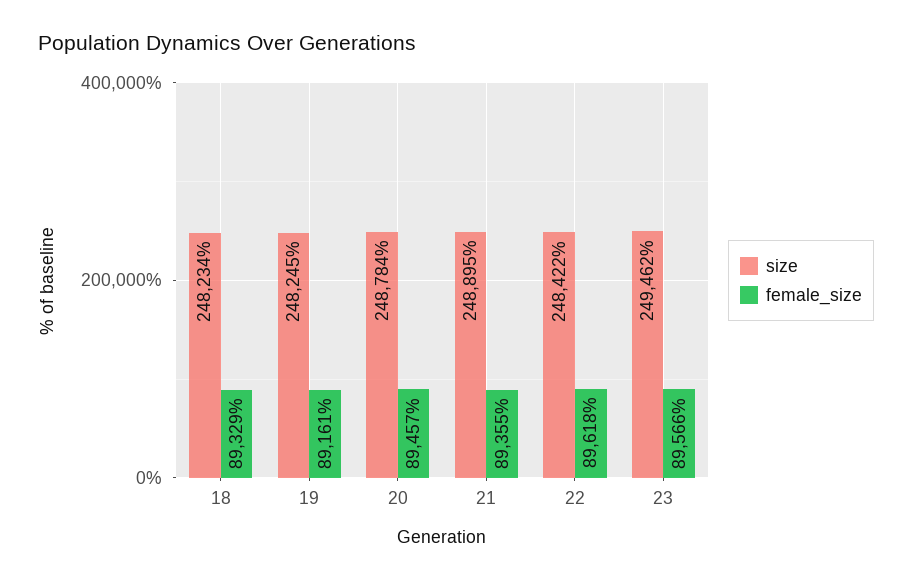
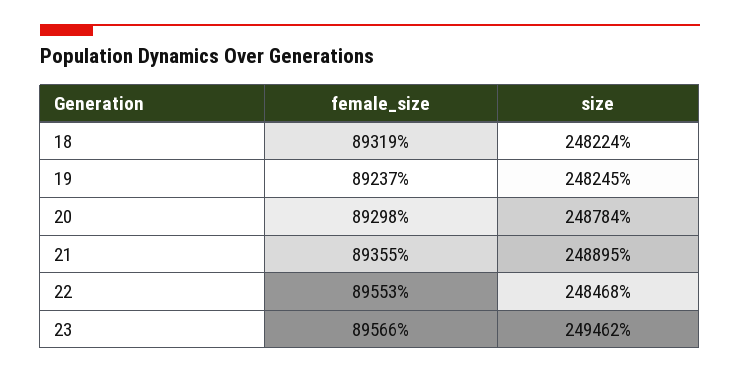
size, 18: 248234 -> 248224
female_size, 18: 89329 -> 89319
female_size, 19: 89161 -> 89237
female_size, 20: 89457 -> 89298
size, 22: 248422 -> 248468
female_size, 22: 89618 -> 89553

